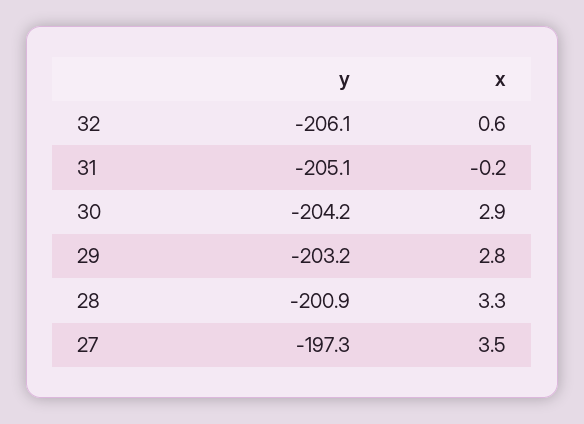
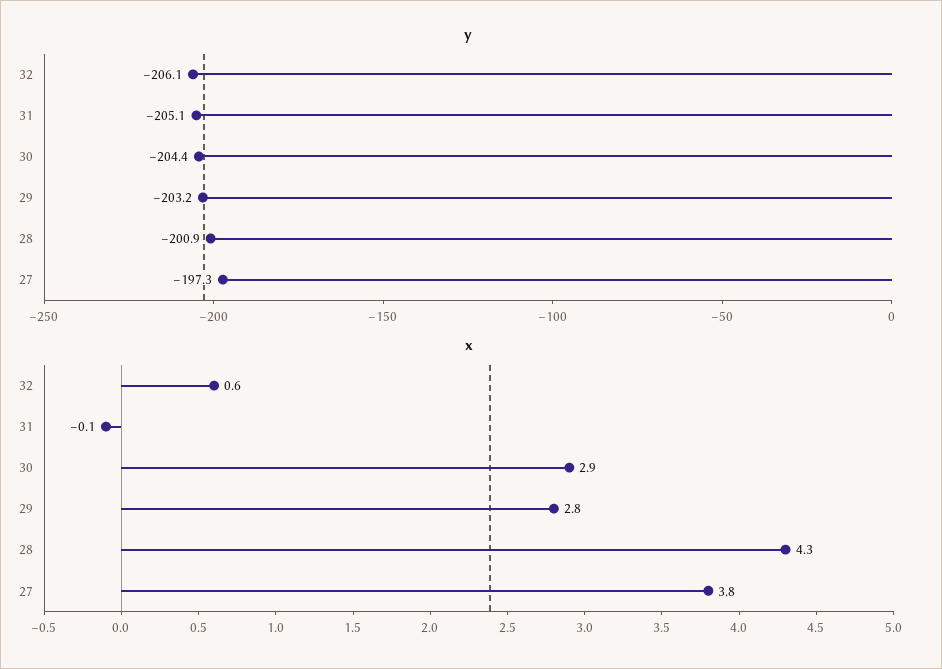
x, 31: -0.2 -> -0.1
y, 30: -204.2 -> -204.4
x, 28: 3.3 -> 4.3
x, 27: 3.5 -> 3.8

